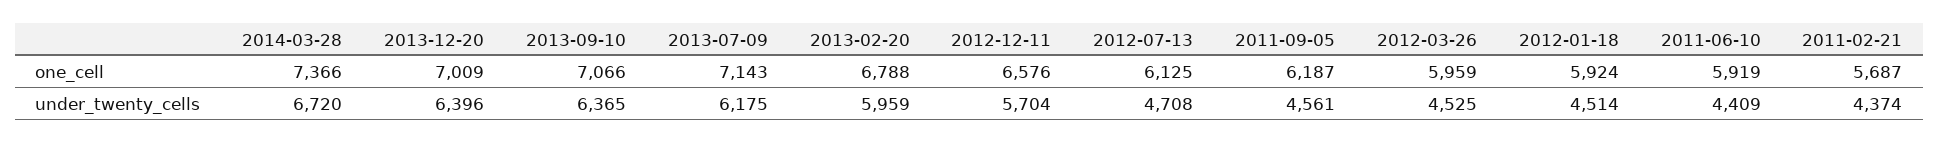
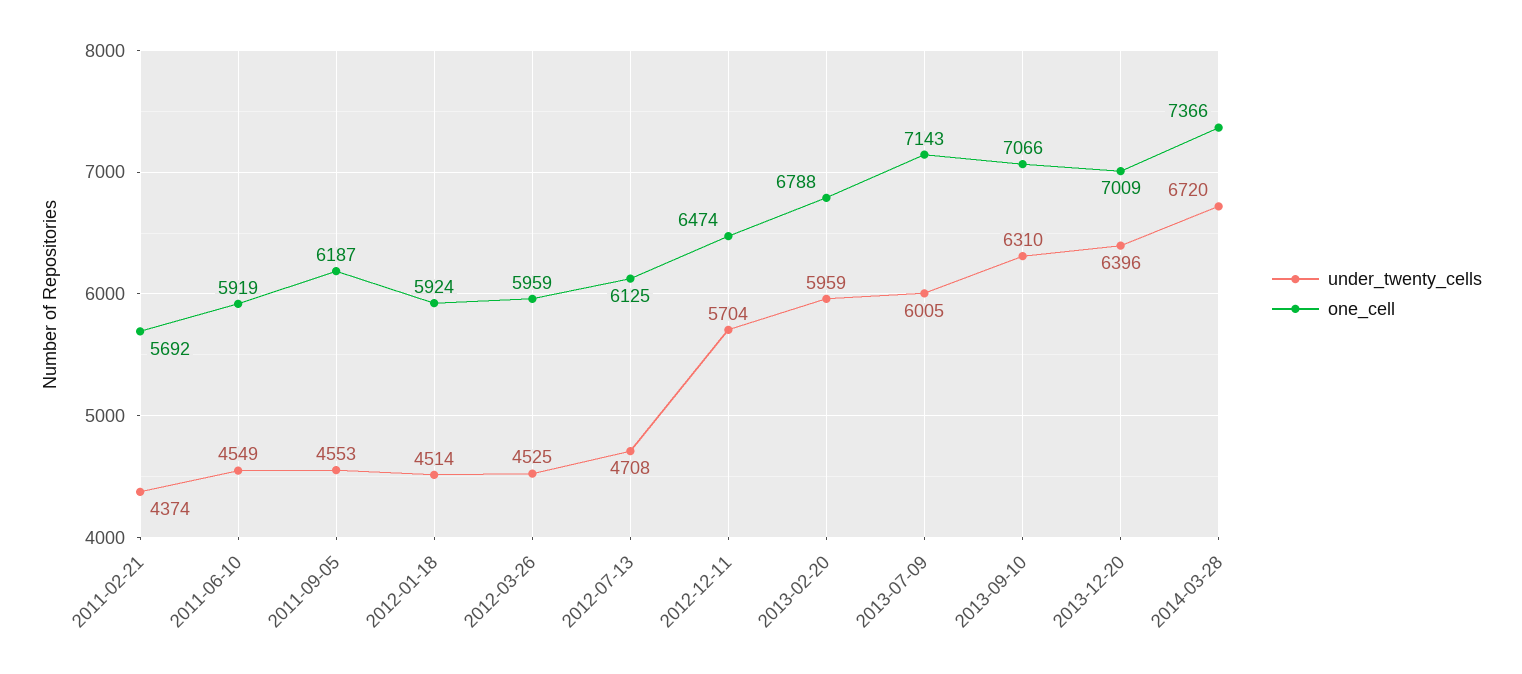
one_cell, 2012-12-11: 6576 -> 6474
one_cell, 2011-02-21: 5687 -> 5692
under_twenty_cells, 2013-09-10: 6365 -> 6310
under_twenty_cells, 2013-07-09: 6175 -> 6005
under_twenty_cells, 2011-09-05: 4561 -> 4553
under_twenty_cells, 2011-06-10: 4409 -> 4549

